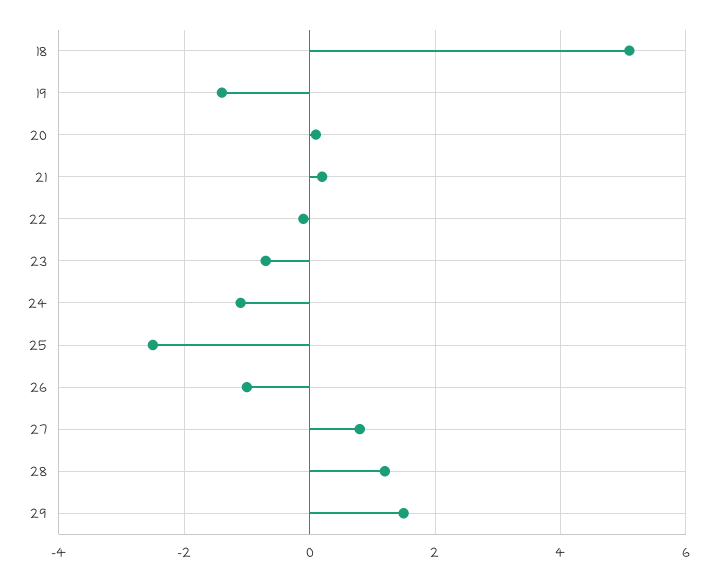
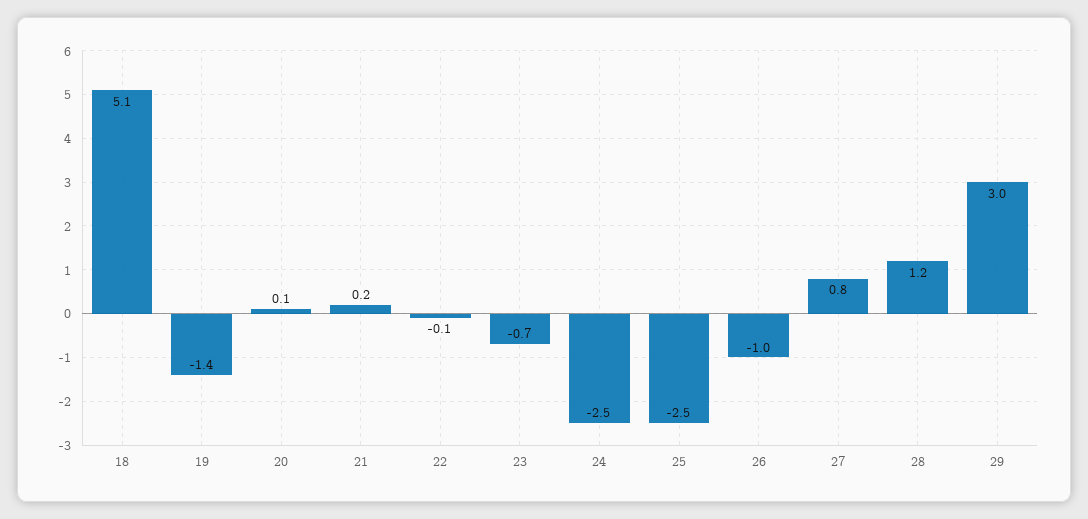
24: -1 -> -2.5
29: 1.5 -> 3

